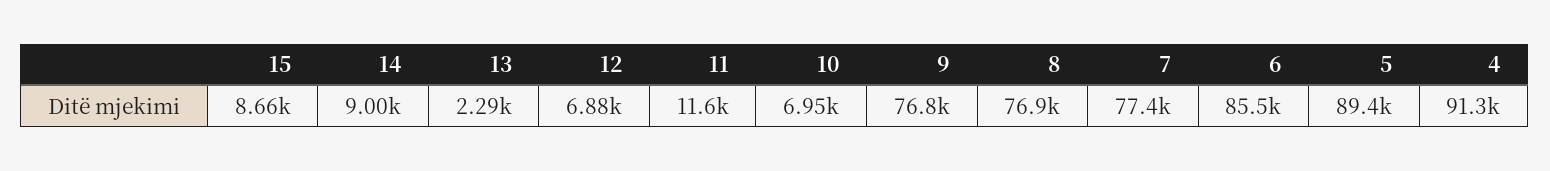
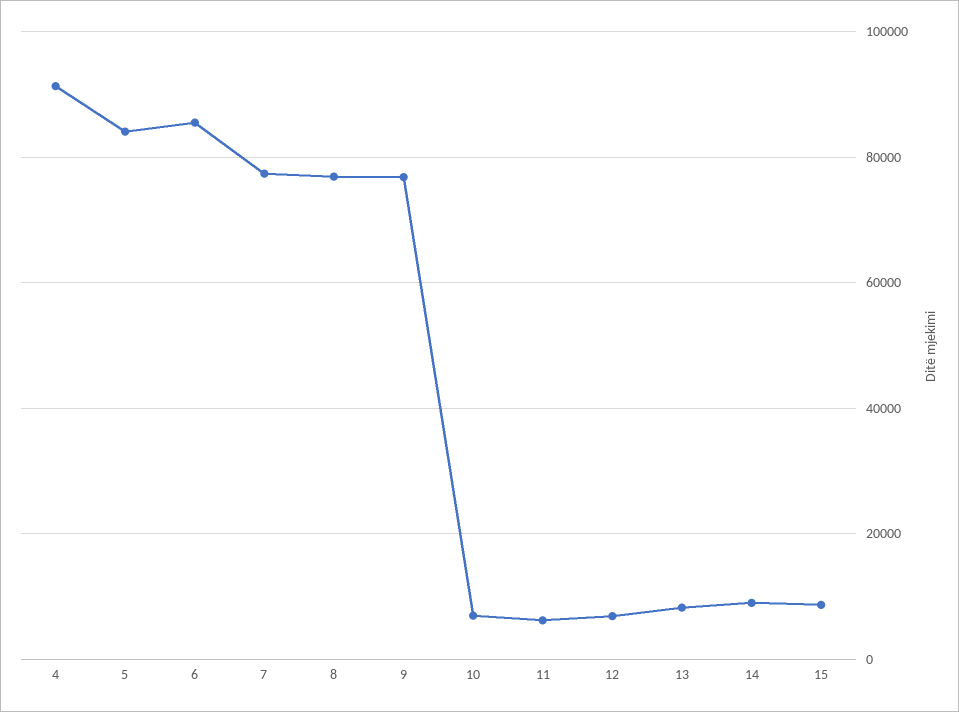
13: 2290 -> 8000
11: 11600 -> 6000
5: 89400 -> 84000

